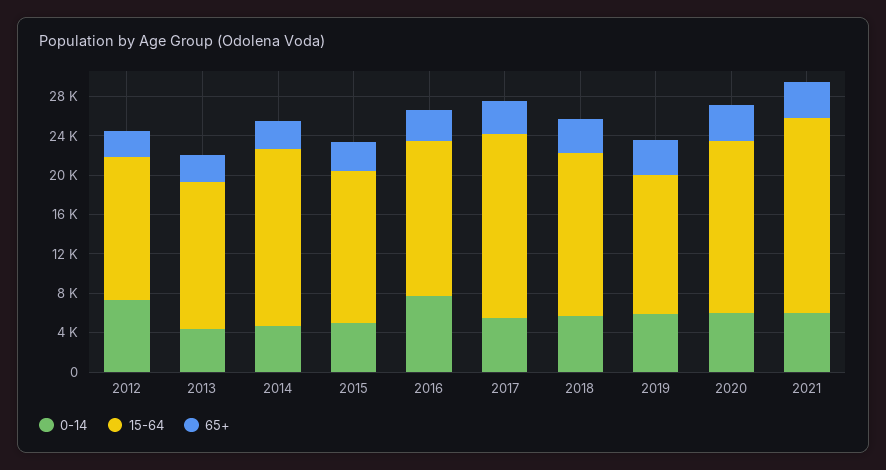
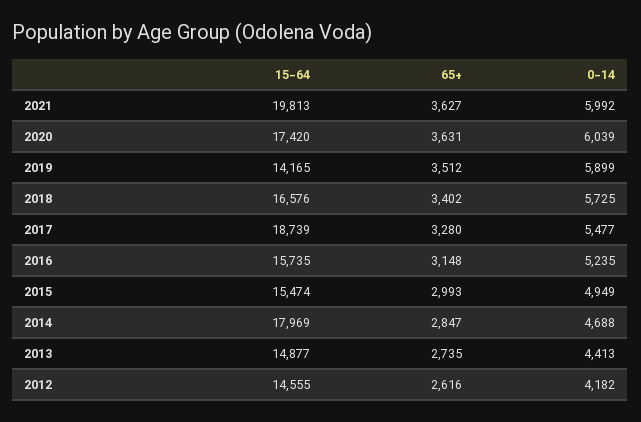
0-14, 2012: 7000 -> 4182
0-14, 2016: 8000 -> 5235

